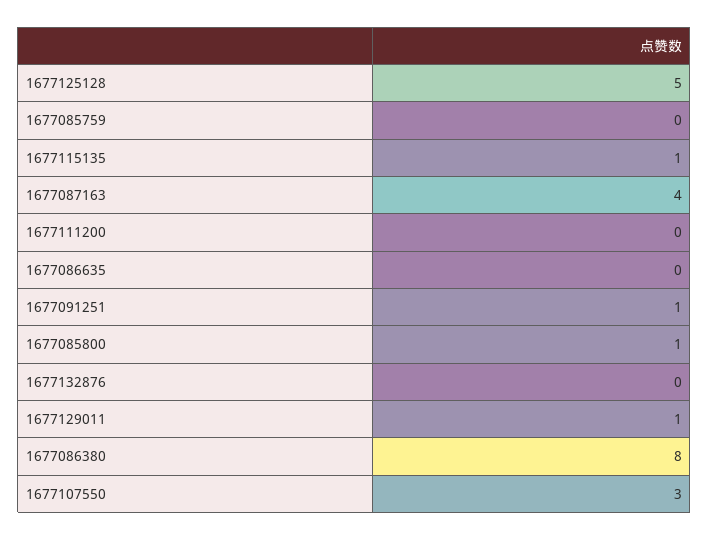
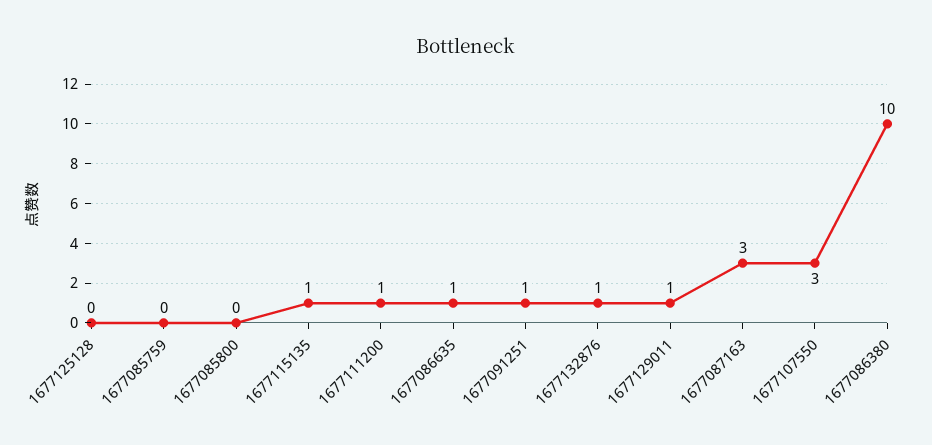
1677125128: 5 -> 0
1677087163: 4 -> 3
1677111200: 0 -> 1
1677086635: 0 -> 1
1677085800: 1 -> 0
1677132876: 0 -> 1
1677086380: 8 -> 10

